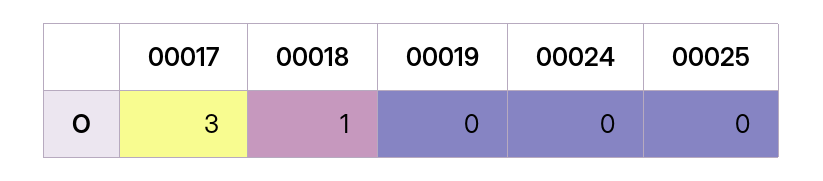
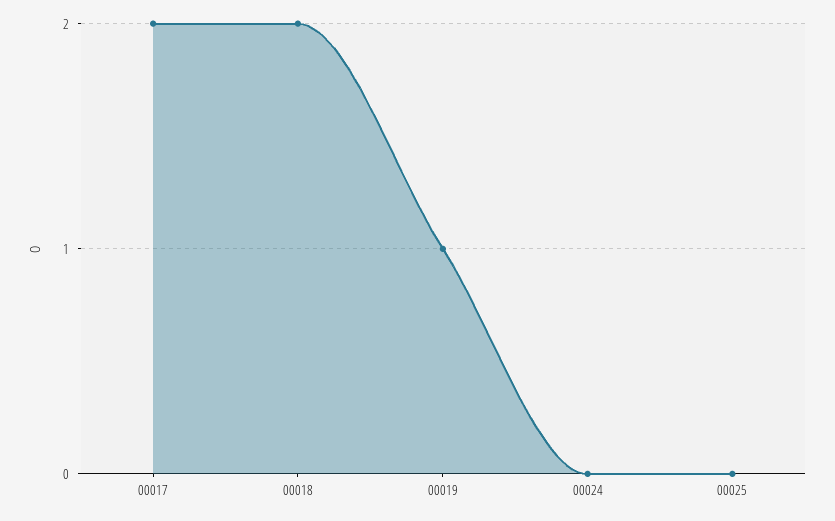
00017: 3 -> 2
00018: 1 -> 2
00019: 0 -> 1

